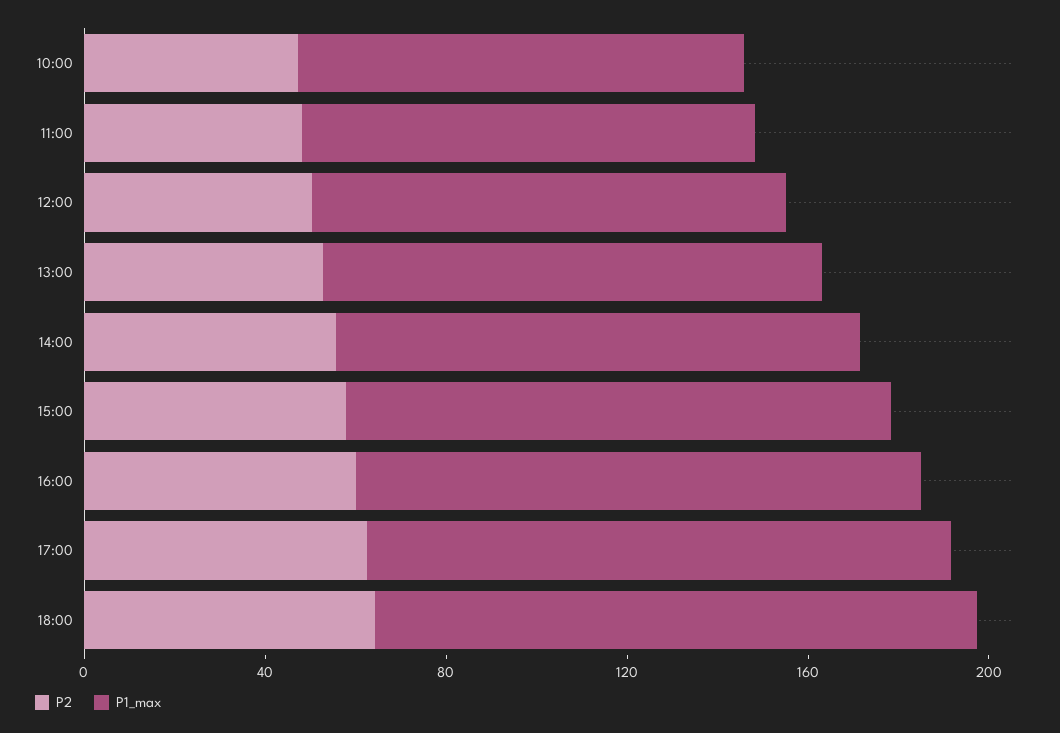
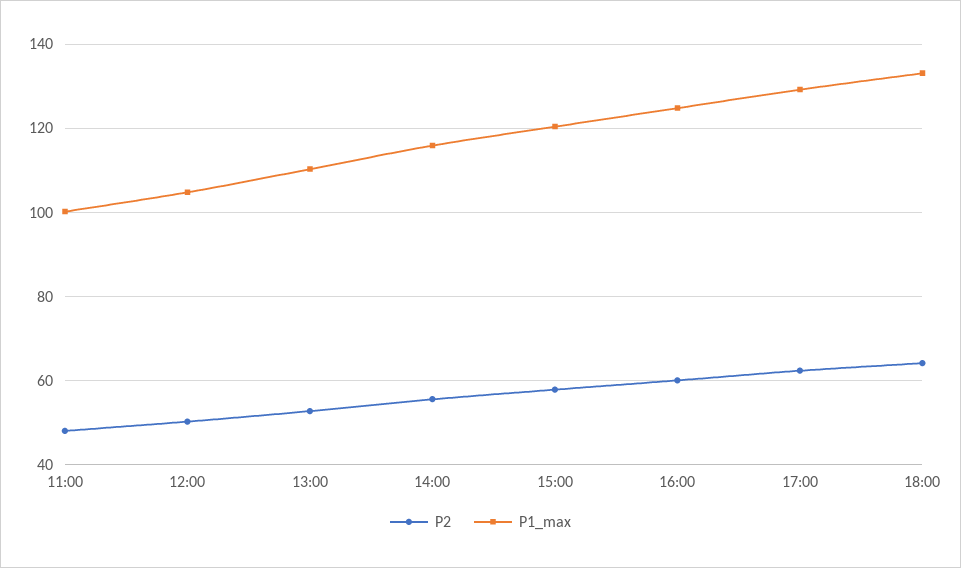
P2, 10:00: 50 -> none
P1_max, 10:00: 100 -> none

